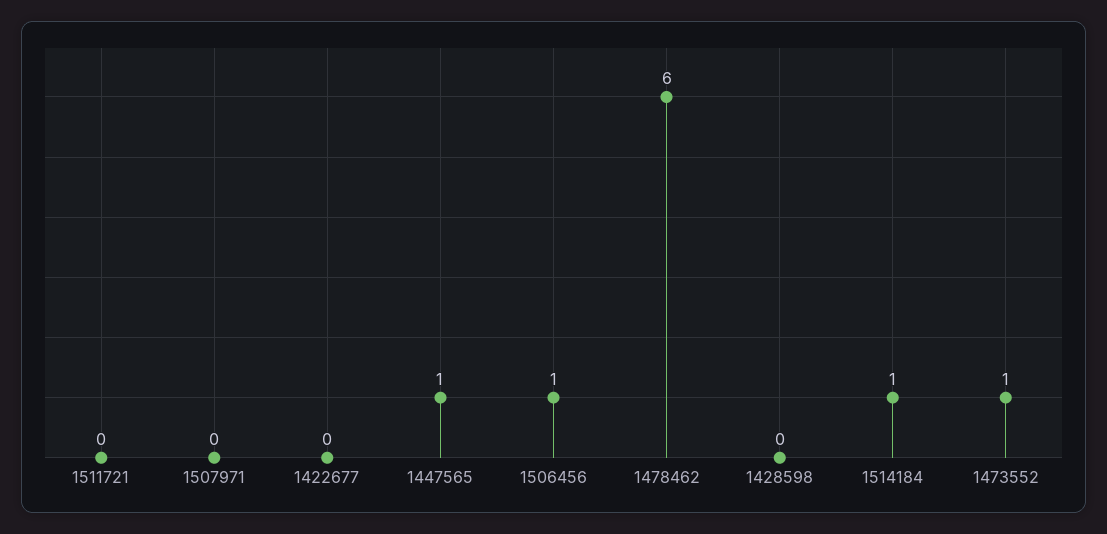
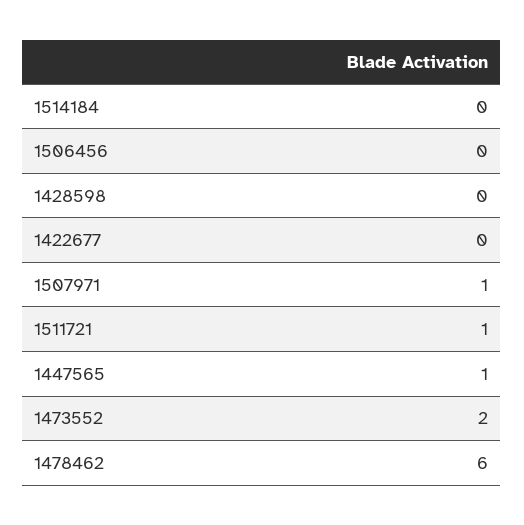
1511721: 0 -> 1
1507971: 0 -> 1
1506456: 1 -> 0
1514184: 1 -> 0
1473552: 1 -> 2

